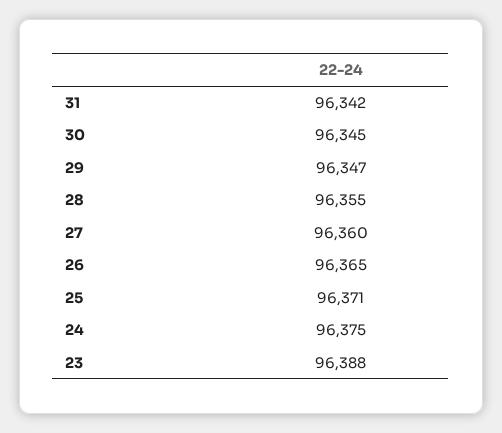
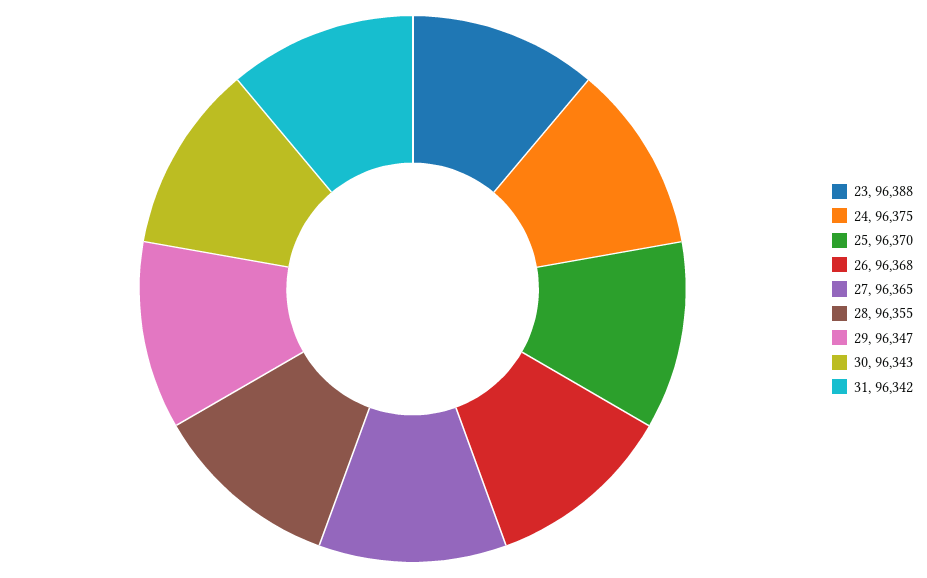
30: 96345 -> 96343
27: 96360 -> 96365
26: 96365 -> 96368
25: 96371 -> 96370

